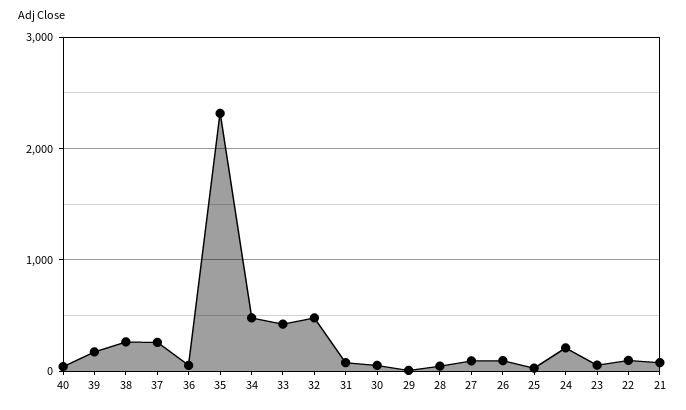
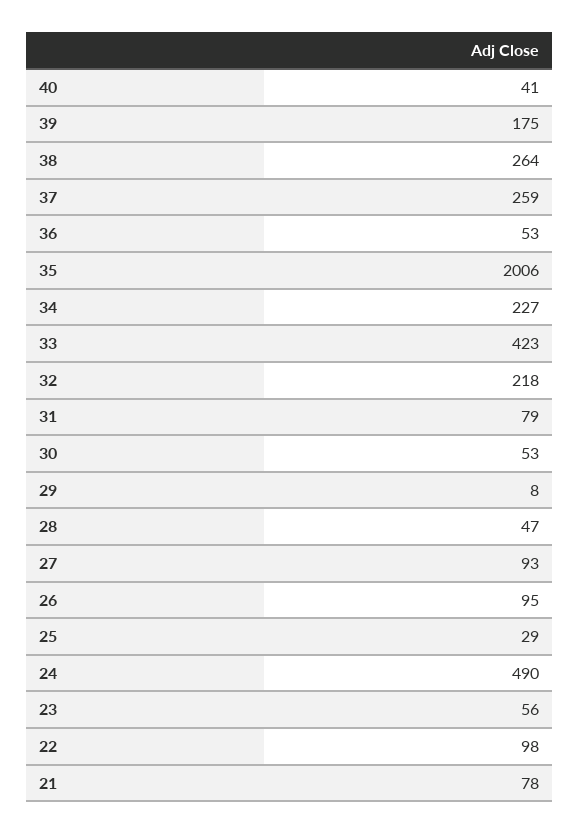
35: 2300 -> 2006
34: 500 -> 227
32: 500 -> 218
24: 200 -> 490

